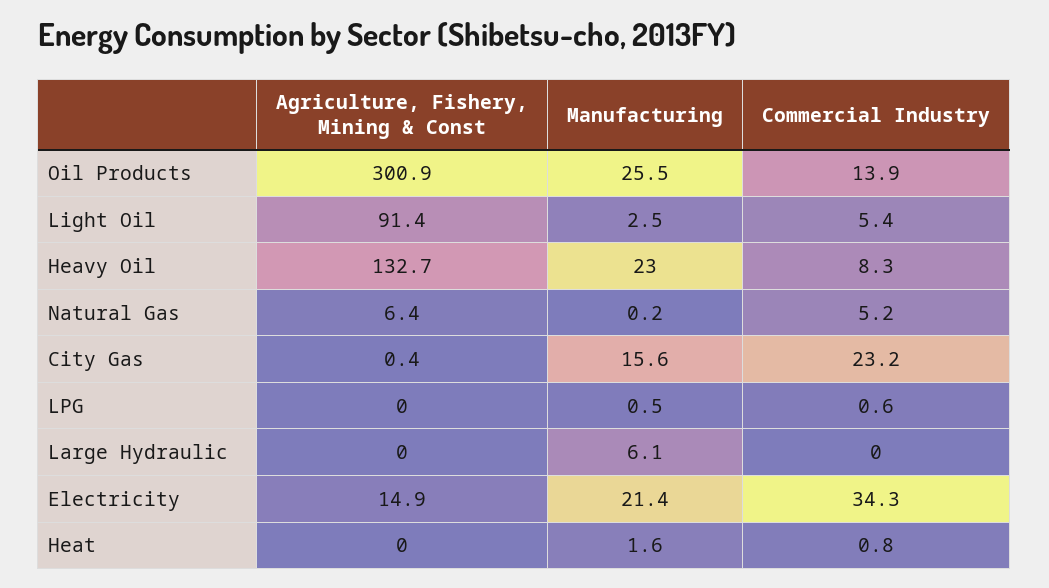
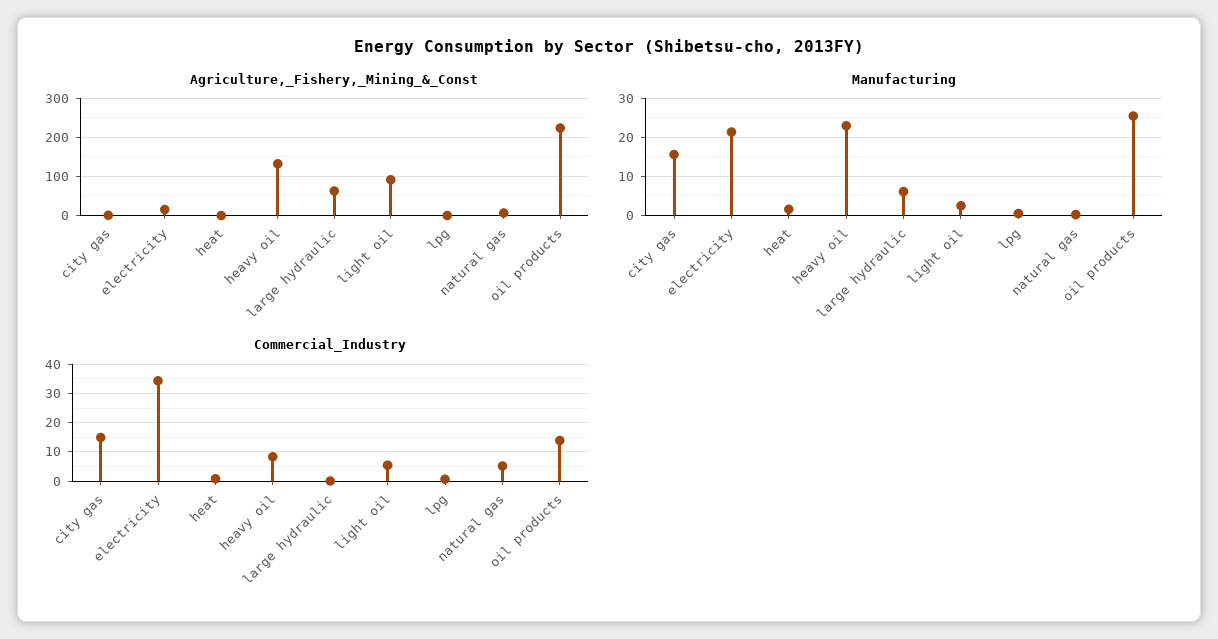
Agriculture, Fishery, Mining & Const, Oil Products: 300.9 -> 220
Commercial Industry, City Gas: 23.2 -> 15
Agriculture, Fishery, Mining & Const, Large Hydraulic: 0 -> 60

